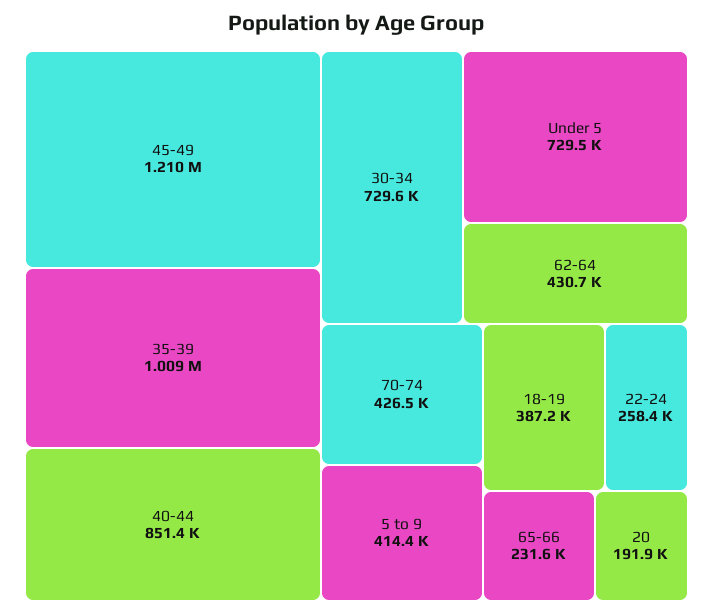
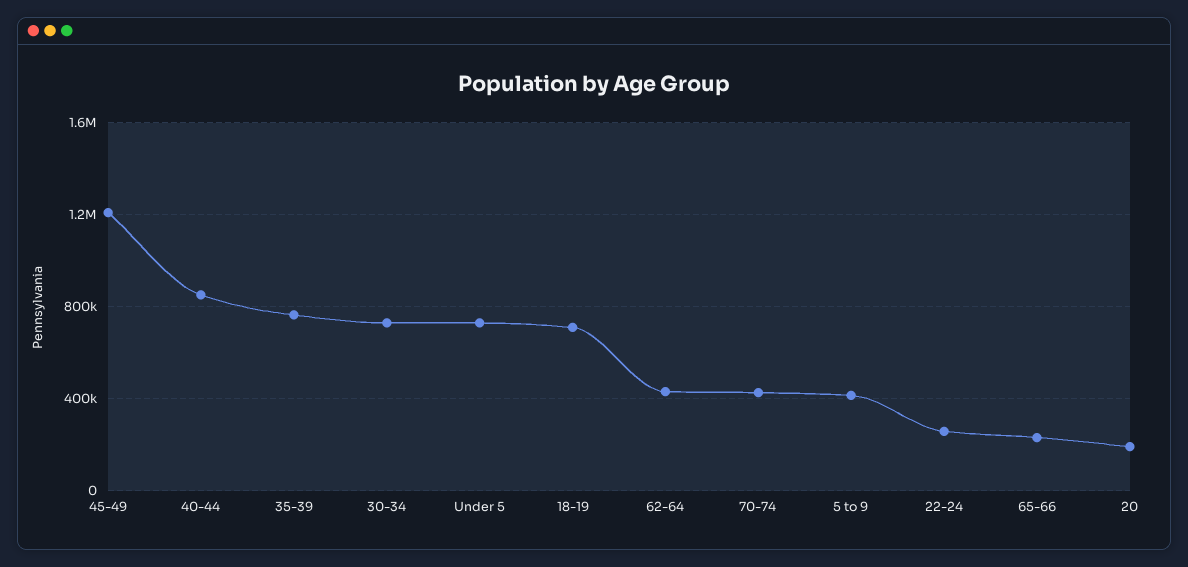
35-39: 1009000 -> 750000
18-19: 387200 -> 700000

